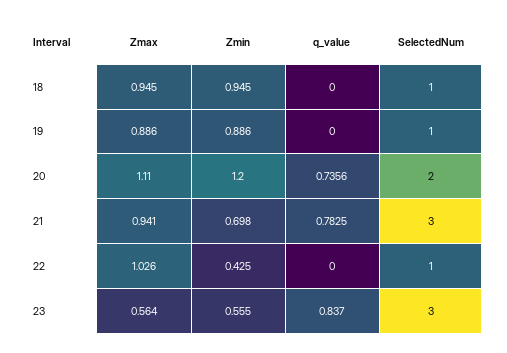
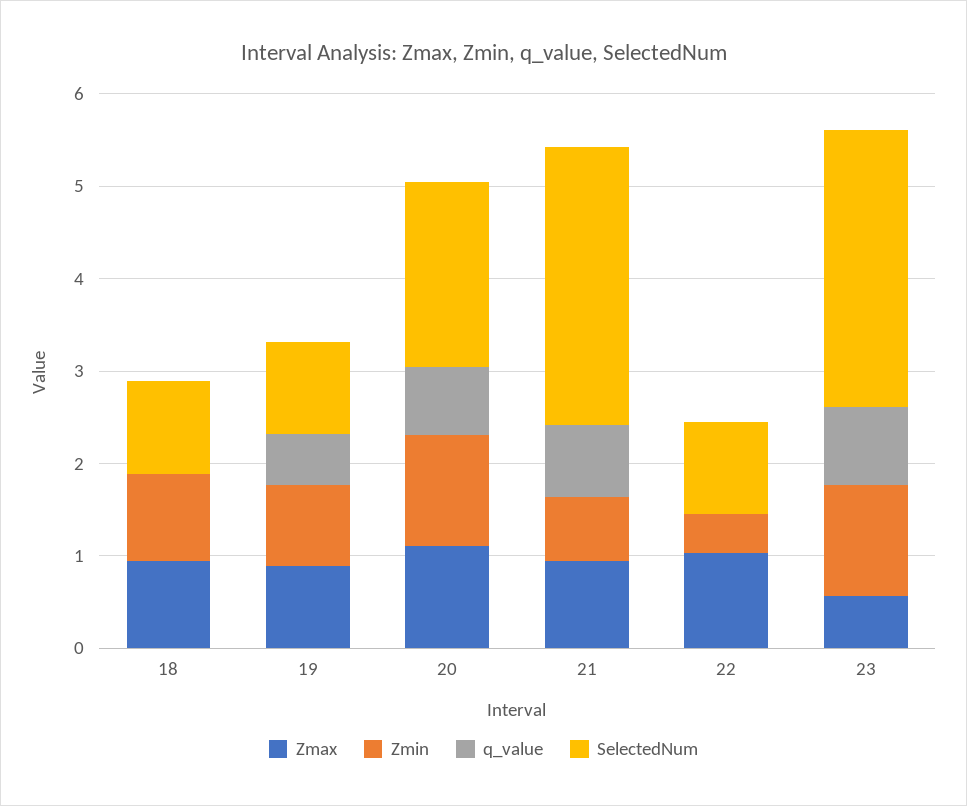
q_value, 19: 0 -> 0.6
Zmin, 23: 0.555 -> 1.2

